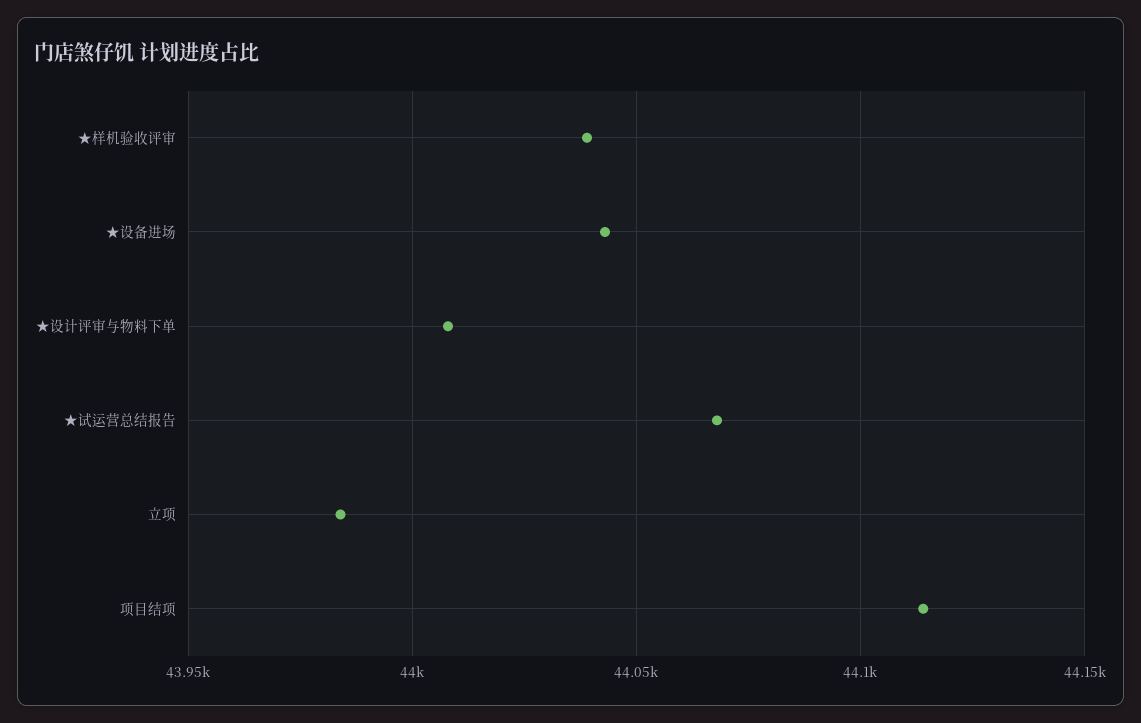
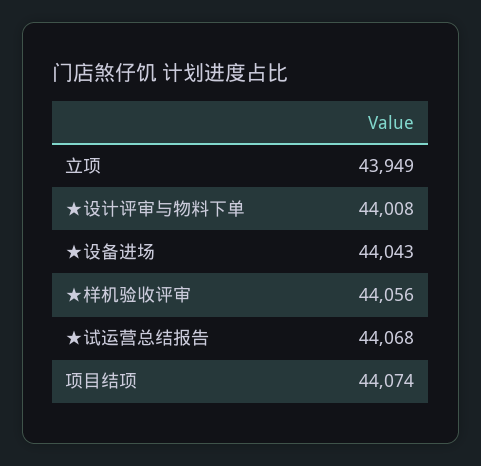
★样机验收评审: 44040 -> 44056
立项: 43985 -> 43949
项目结项: 44115 -> 44074

